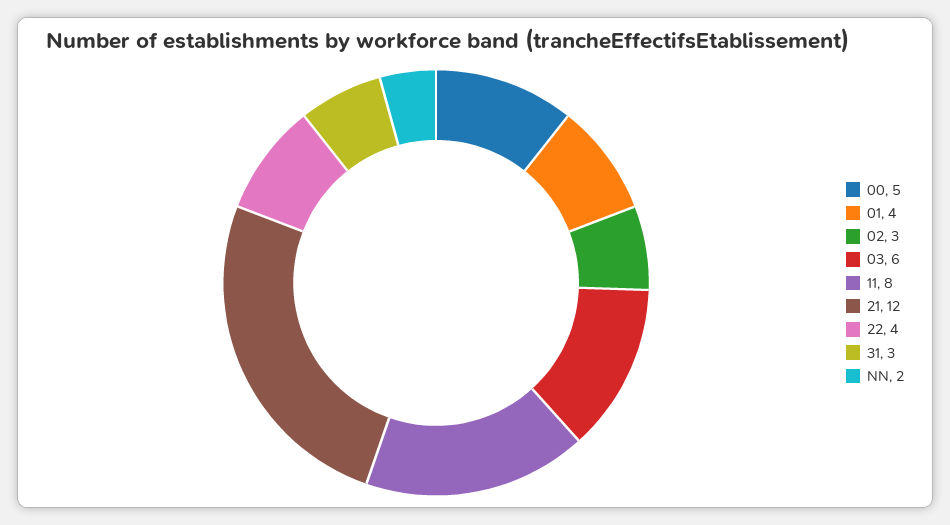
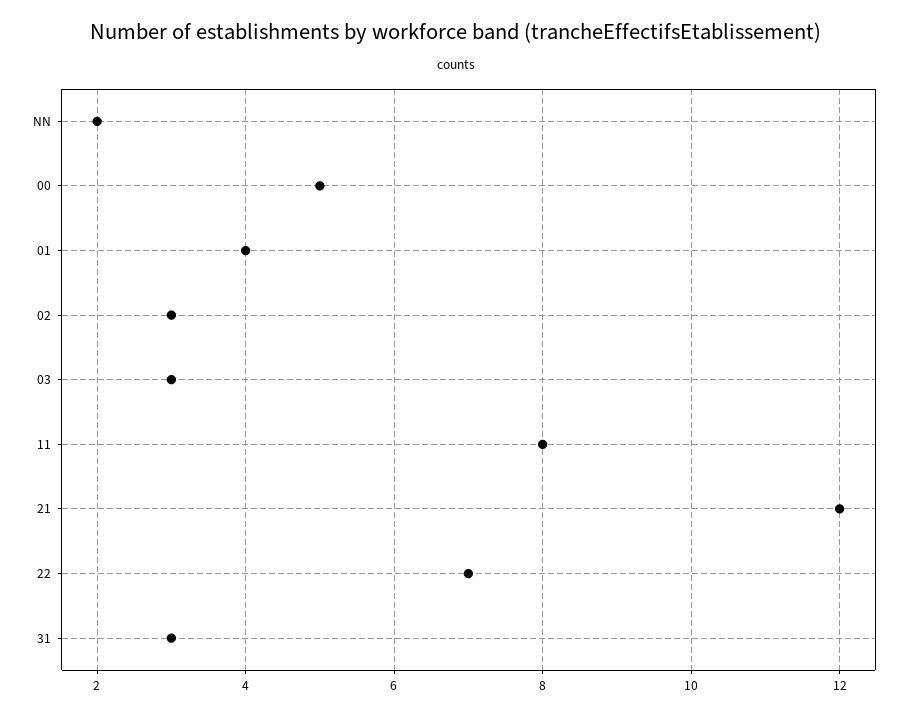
03: 6 -> 3
22: 4 -> 7

